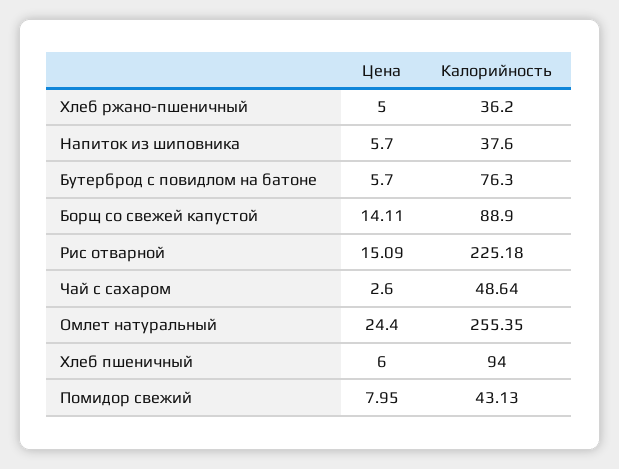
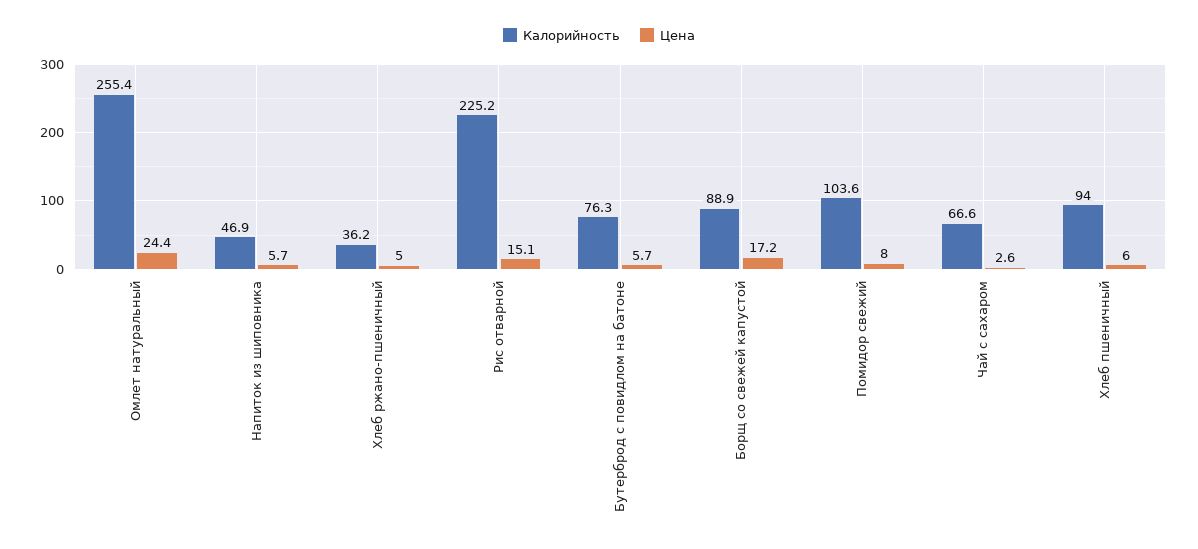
Калорийность, Напиток из шиповника: 37.6 -> 46.9
Цена, Борщ со свежей капустой: 14.11 -> 17.2
Калорийность, Чай с сахаром: 48.64 -> 66.6
Калорийность, Помидор свежий: 43.13 -> 103.6

